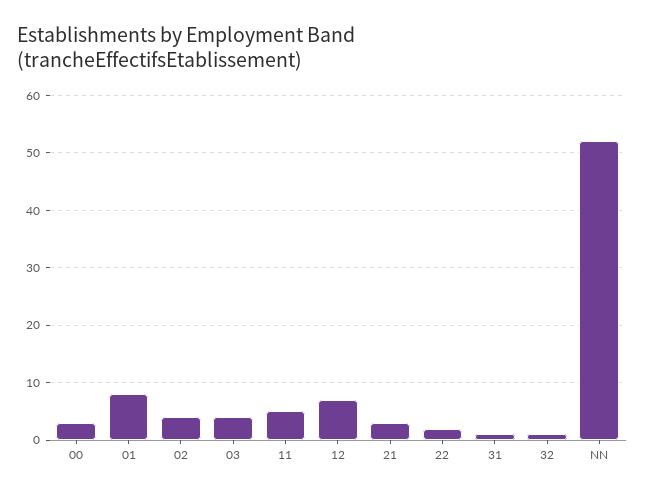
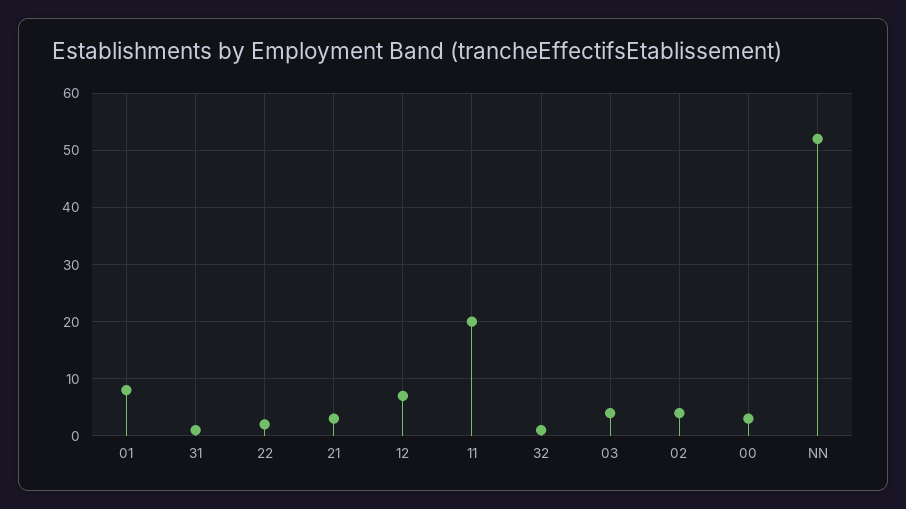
11: 5 -> 20

